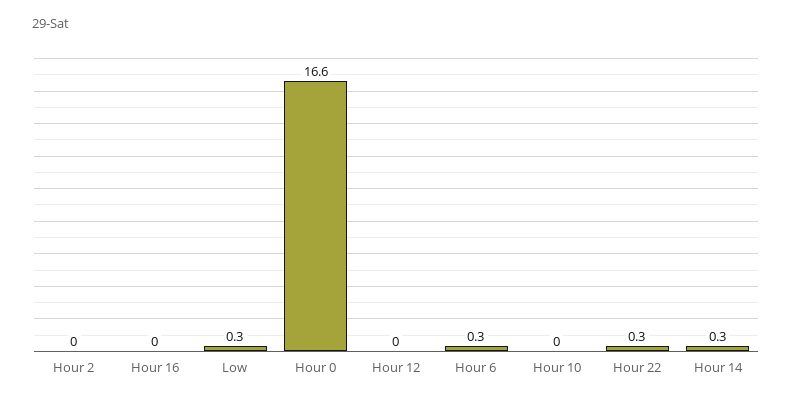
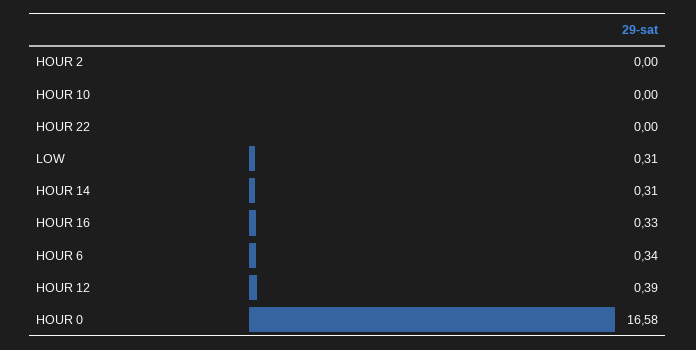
Hour 16: 0 -> 0.33
Hour 12: 0 -> 0.39
Hour 22: 0.3 -> 0

